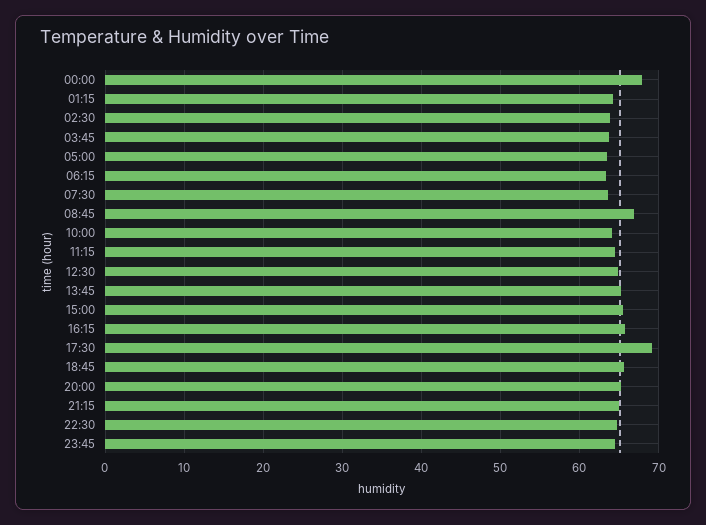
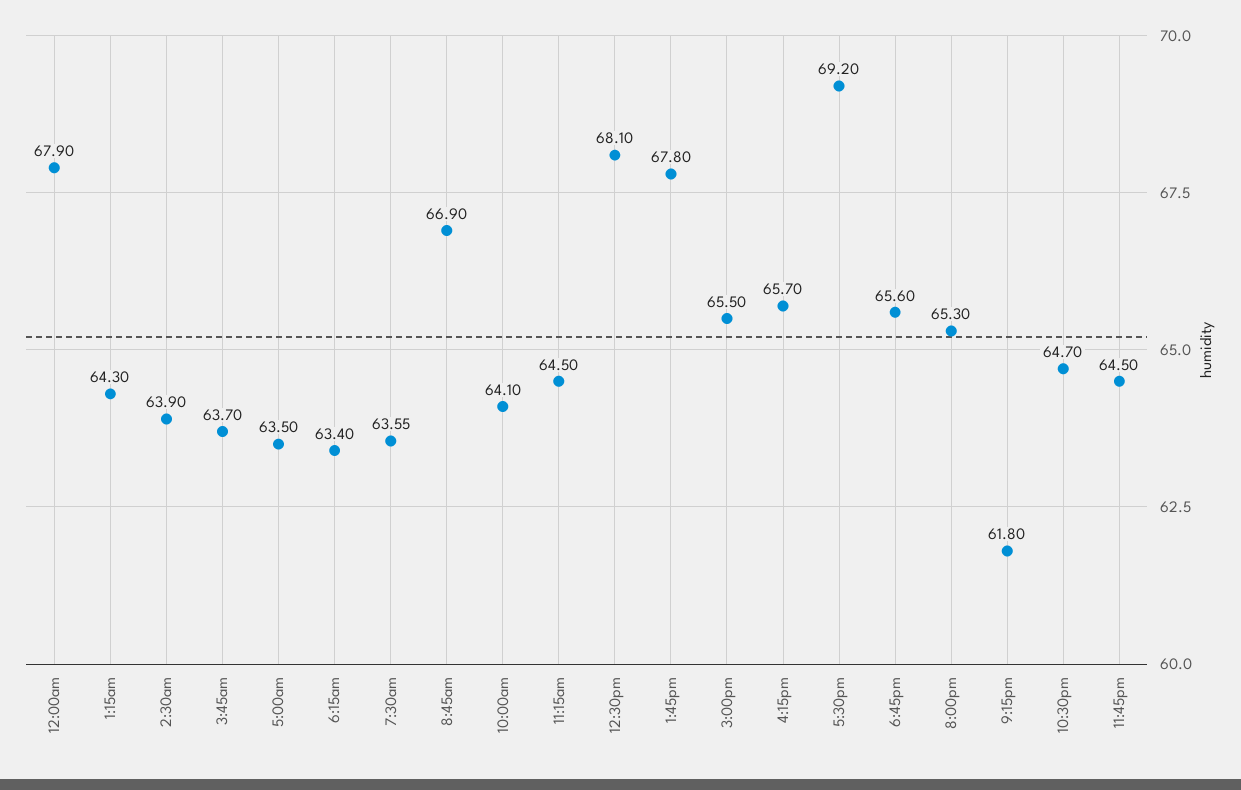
12:30: 65 -> 68.1
13:45: 65 -> 67.8
21:15: 65 -> 61.8

